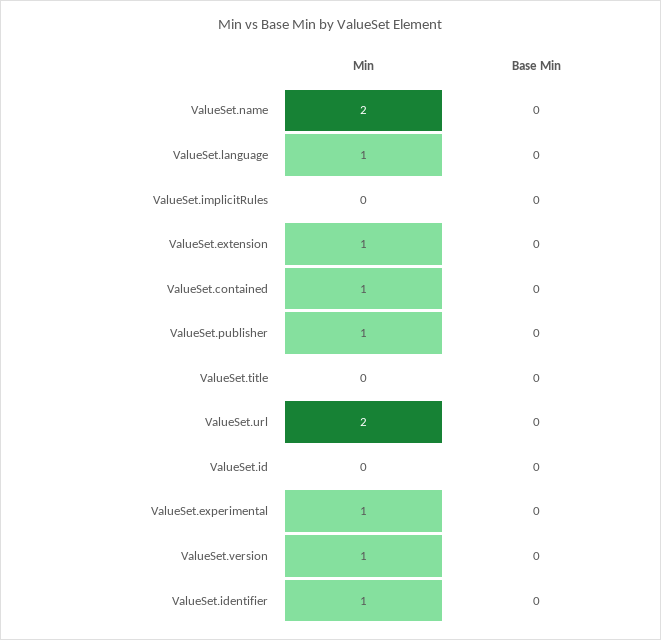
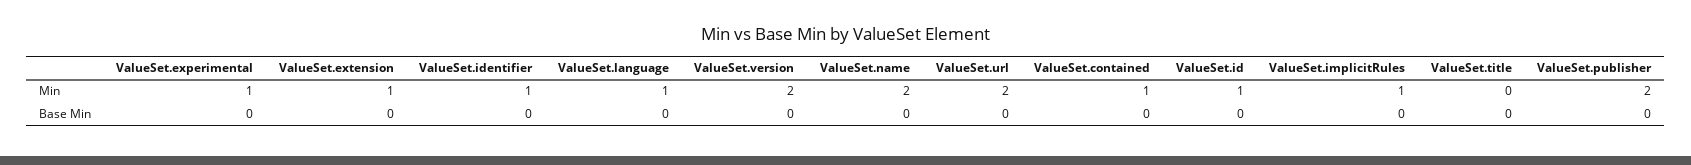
Min, ValueSet.implicitRules: 0 -> 1
Min, ValueSet.publisher: 1 -> 2
Min, ValueSet.id: 0 -> 1
Min, ValueSet.version: 1 -> 2

